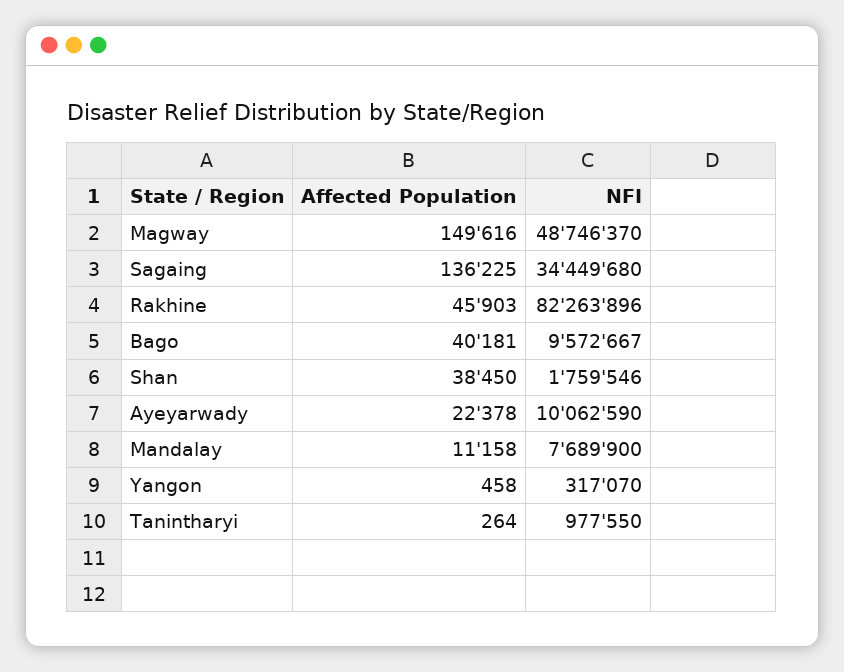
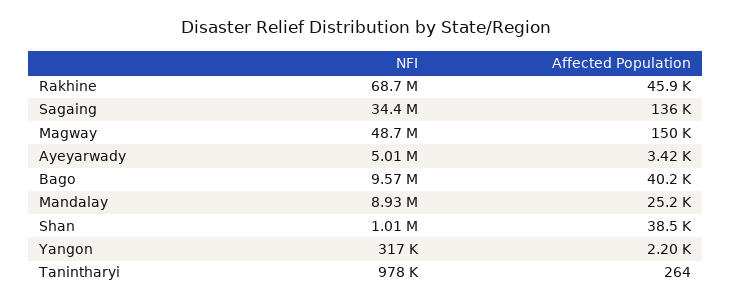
NFI, Rakhine: 82263896 -> 68700000
NFI, Shan: 1759546 -> 1010000
Affected Population, Ayeyarwady: 22378 -> 3420
NFI, Ayeyarwady: 10062590 -> 5010000
Affected Population, Mandalay: 11158 -> 25200
NFI, Mandalay: 7689900 -> 8930000
Affected Population, Yangon: 458 -> 2200

